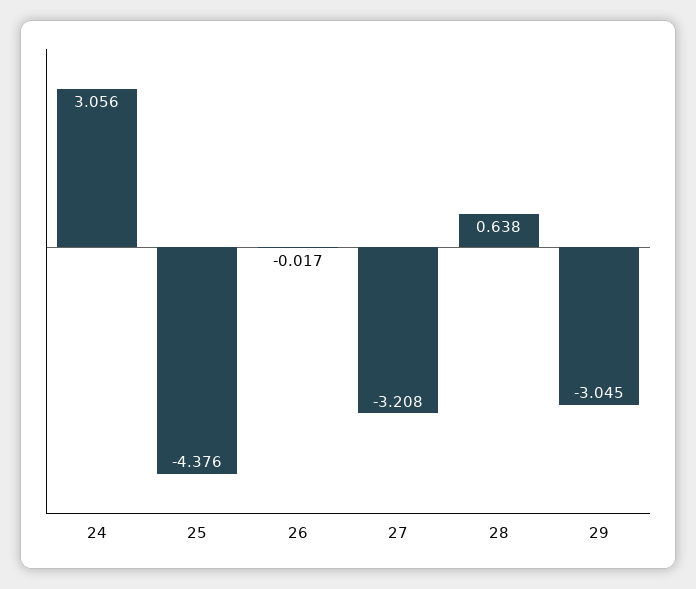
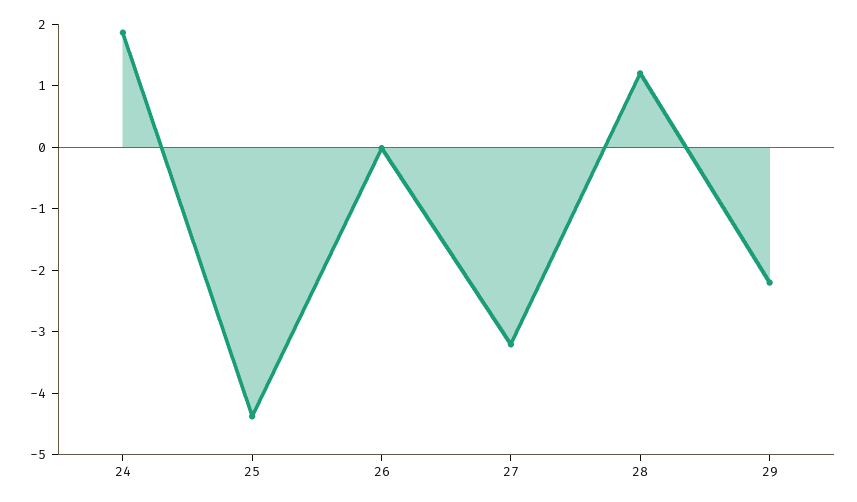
24: 3.056 -> 1.8
28: 0.638 -> 1.2
29: -3.045 -> -2.2

